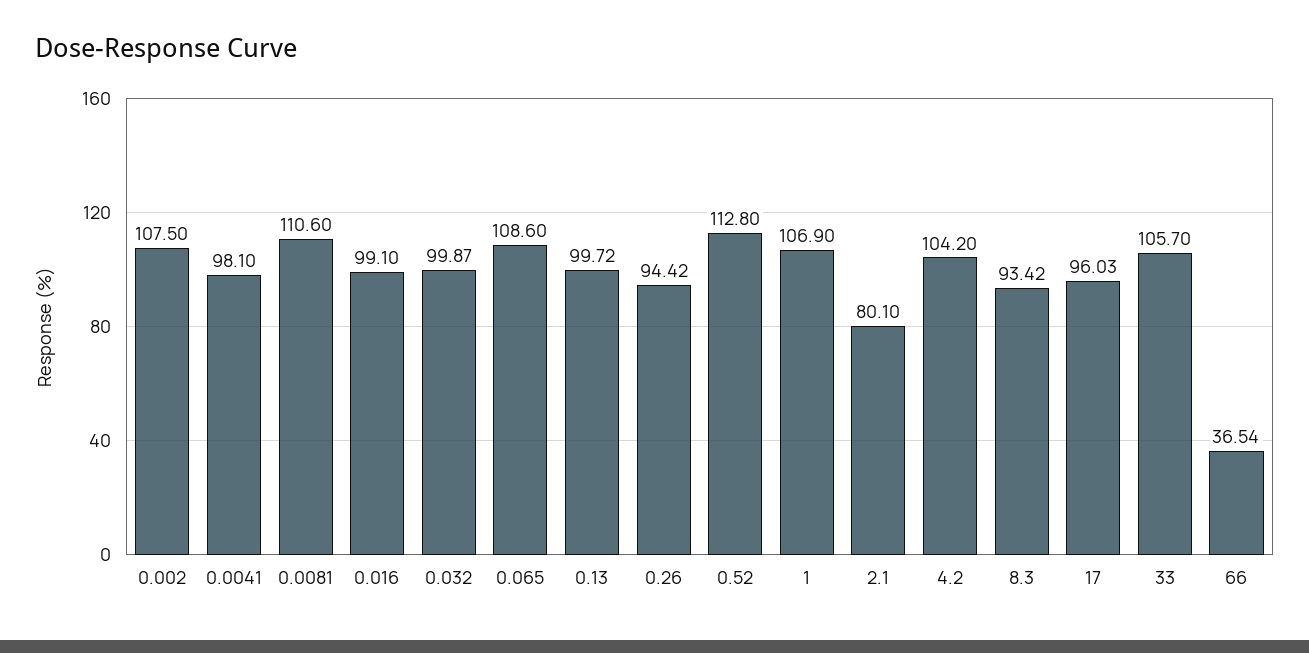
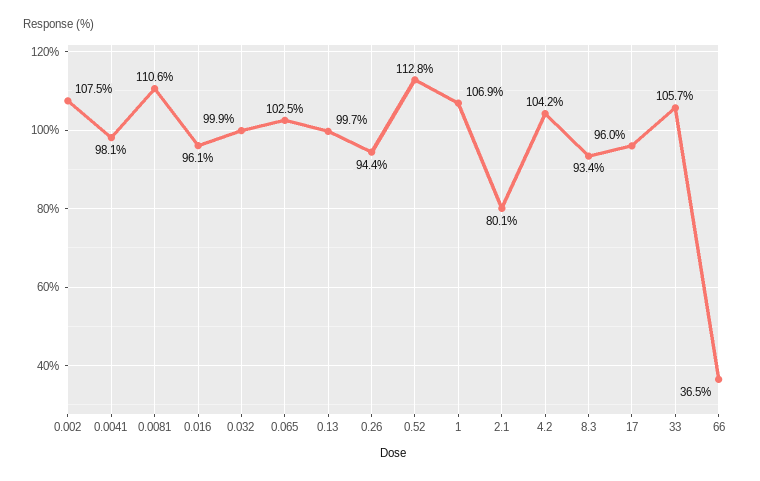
0.016: 99.1 -> 96.1
0.065: 108.6 -> 102.5

